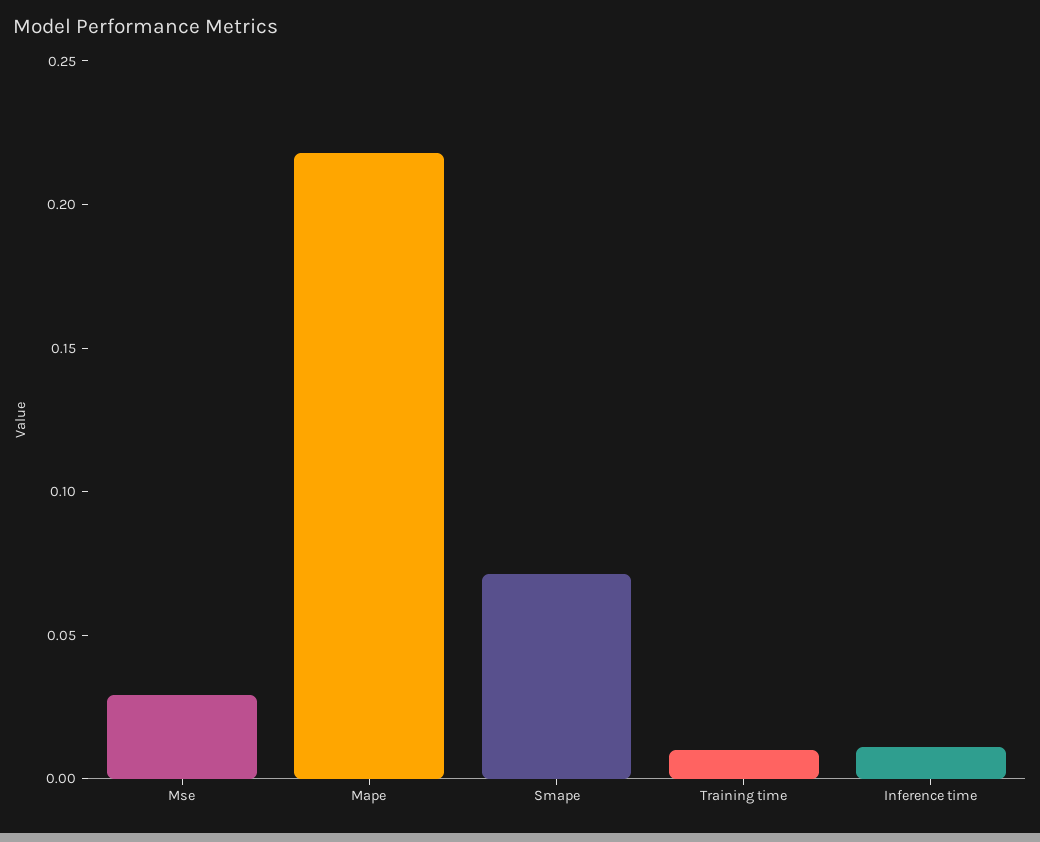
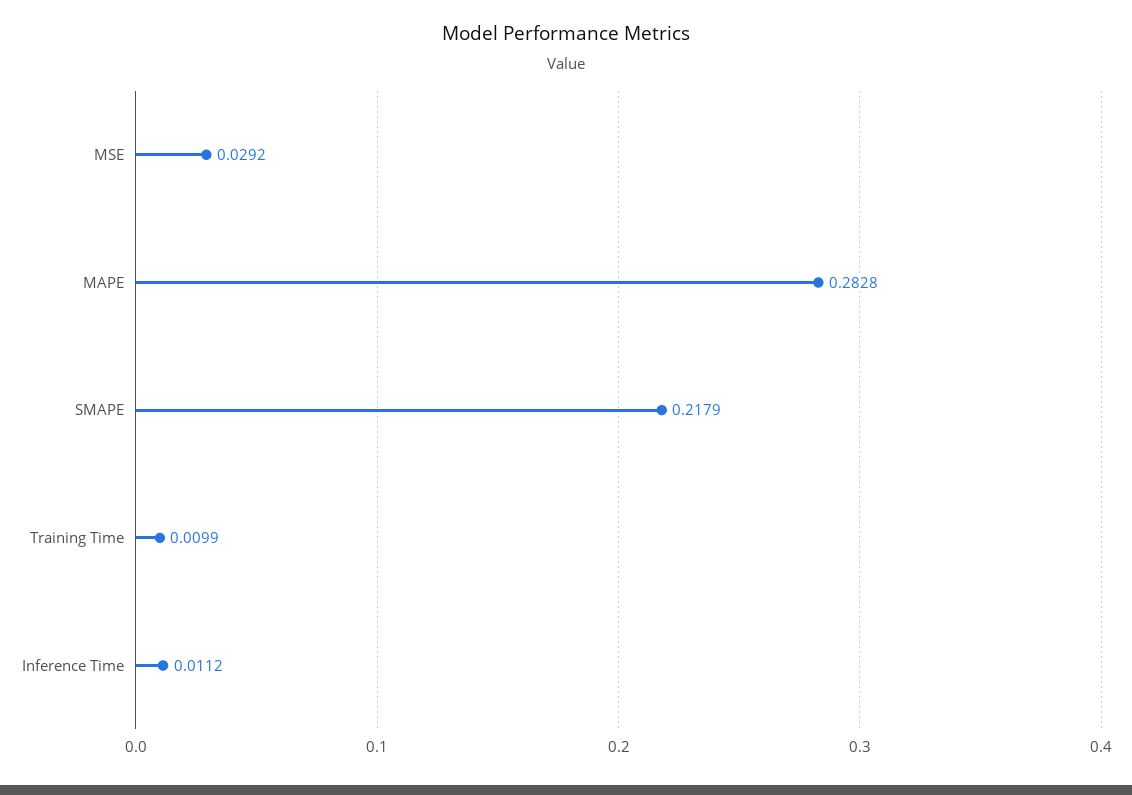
Mape: 0.22 -> 0.2828
Smape: 0.07 -> 0.2179

